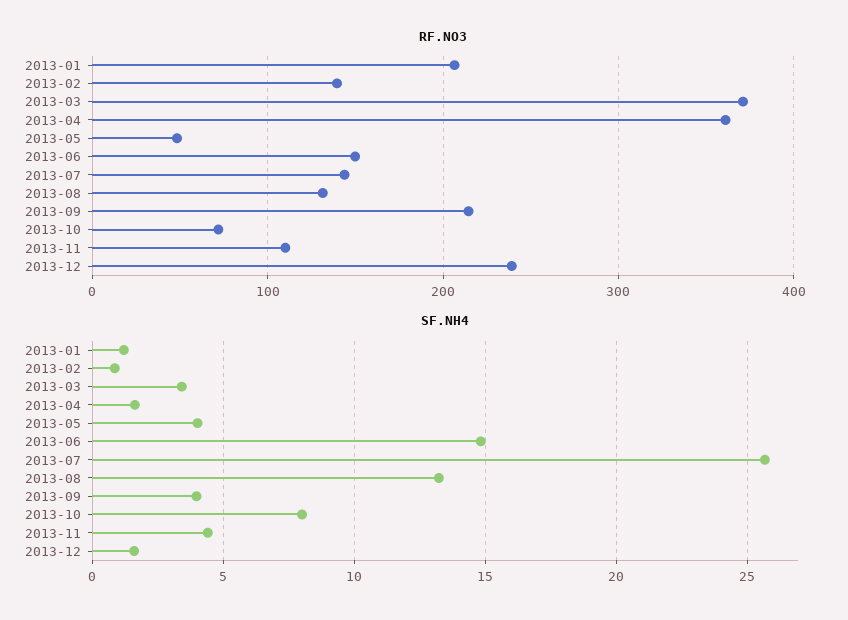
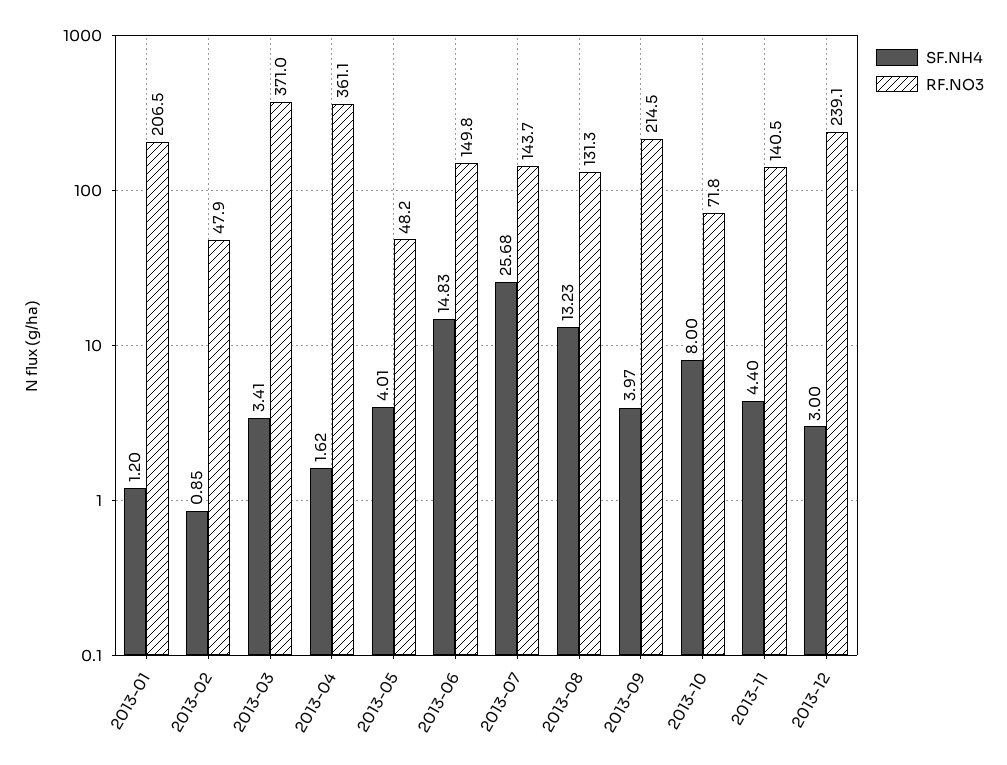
RF.NO3, 2013-02: 140 -> 47.9
RF.NO3, 2013-11: 110 -> 140.5
SF.NH4, 2013-12: 1.5 -> 3

